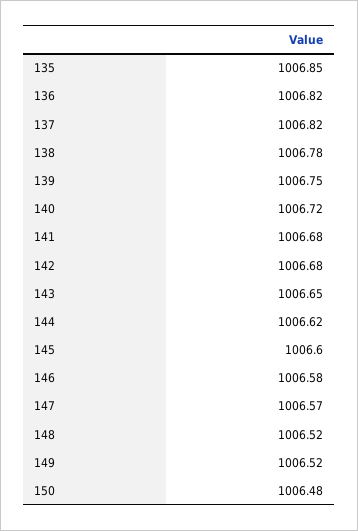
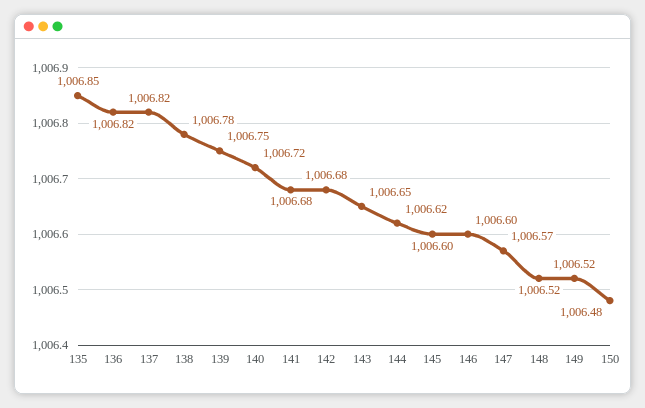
146: 1006.58 -> 1006.6

